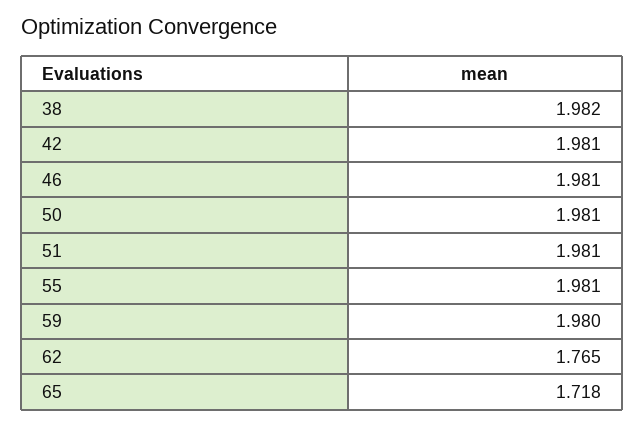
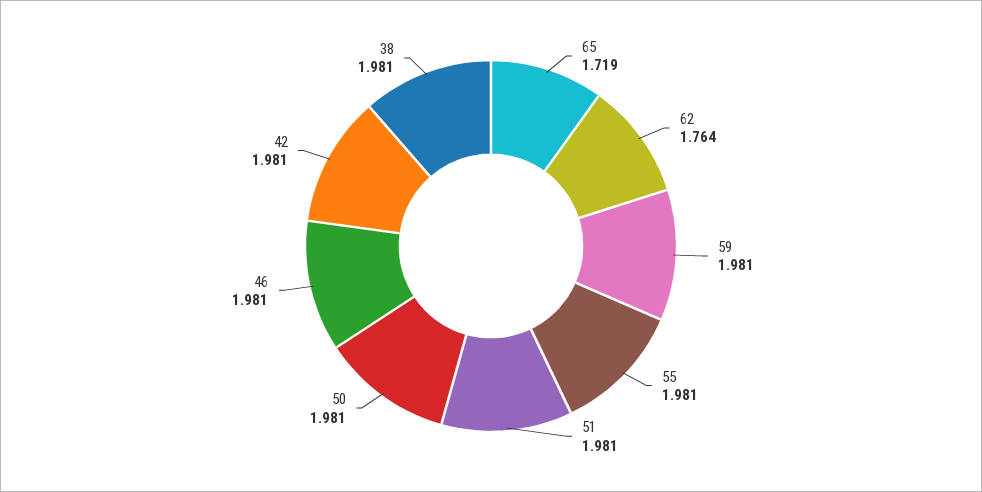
38: 1.982 -> 1.981
59: 1.98 -> 1.981
62: 1.765 -> 1.764
65: 1.718 -> 1.719

